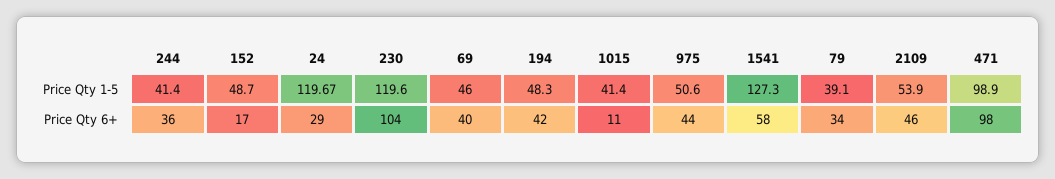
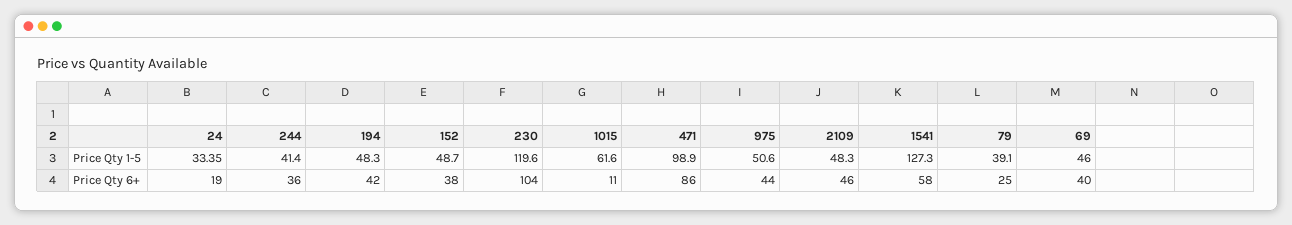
24, Price Qty 1-5: 119.67 -> 33.35
1015, Price Qty 1-5: 41.4 -> 61.6
2109, Price Qty 1-5: 53.9 -> 48.3
152, Price Qty 6+: 17 -> 38
24, Price Qty 6+: 29 -> 19
79, Price Qty 6+: 34 -> 25
471, Price Qty 6+: 98 -> 86

